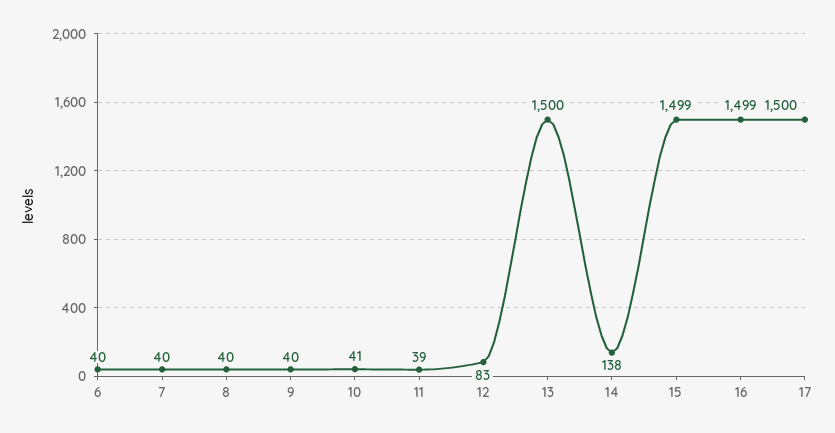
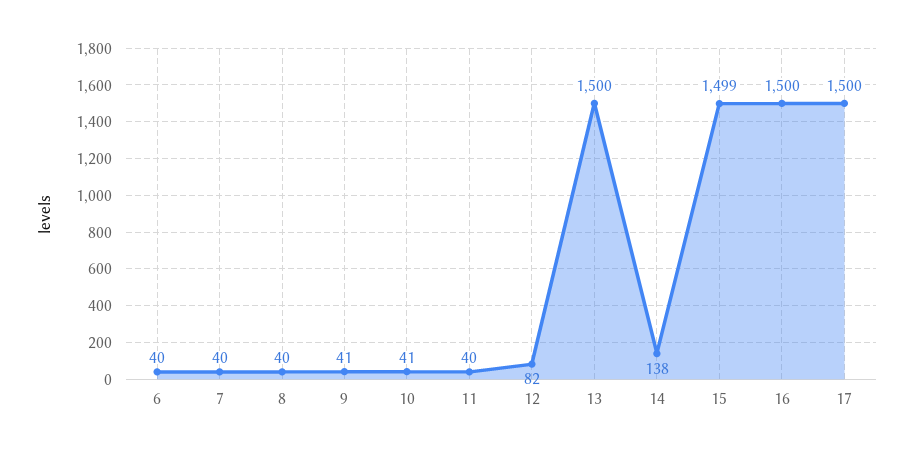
9: 40 -> 41
11: 39 -> 40
12: 83 -> 82
16: 1499 -> 1500

